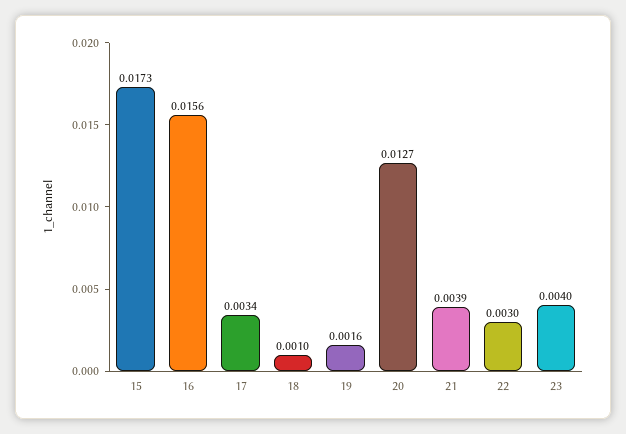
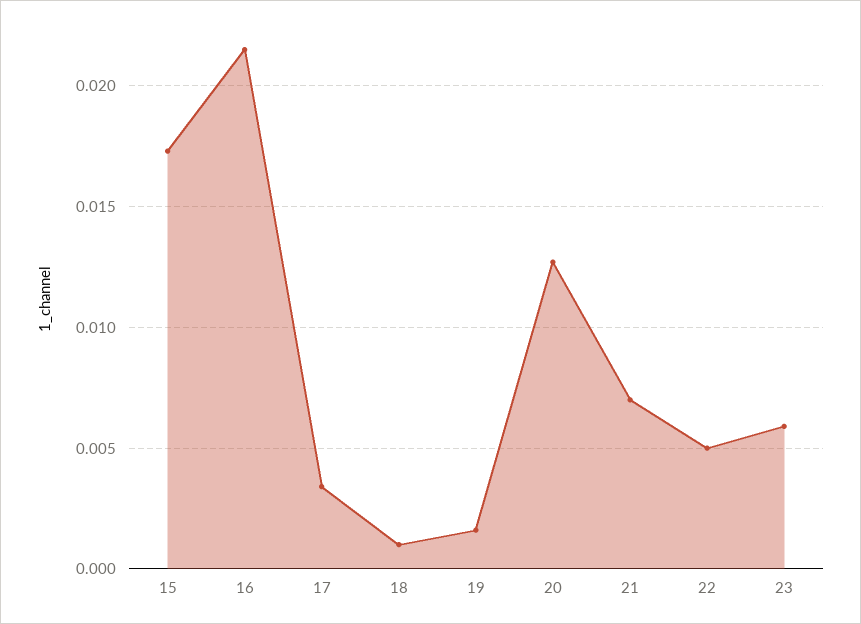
16: 0.0156 -> 0.0215
21: 0.0039 -> 0.007
22: 0.003 -> 0.005
23: 0.004 -> 0.006

